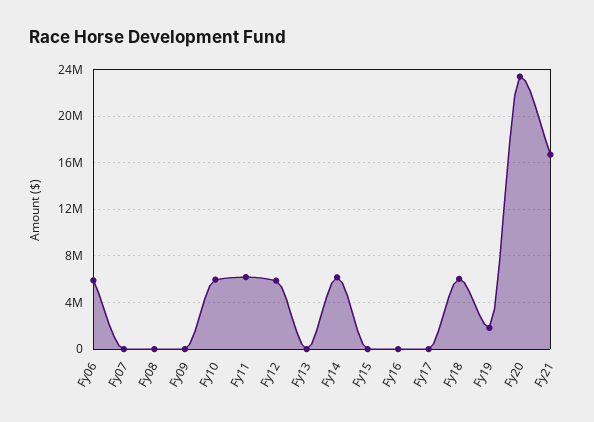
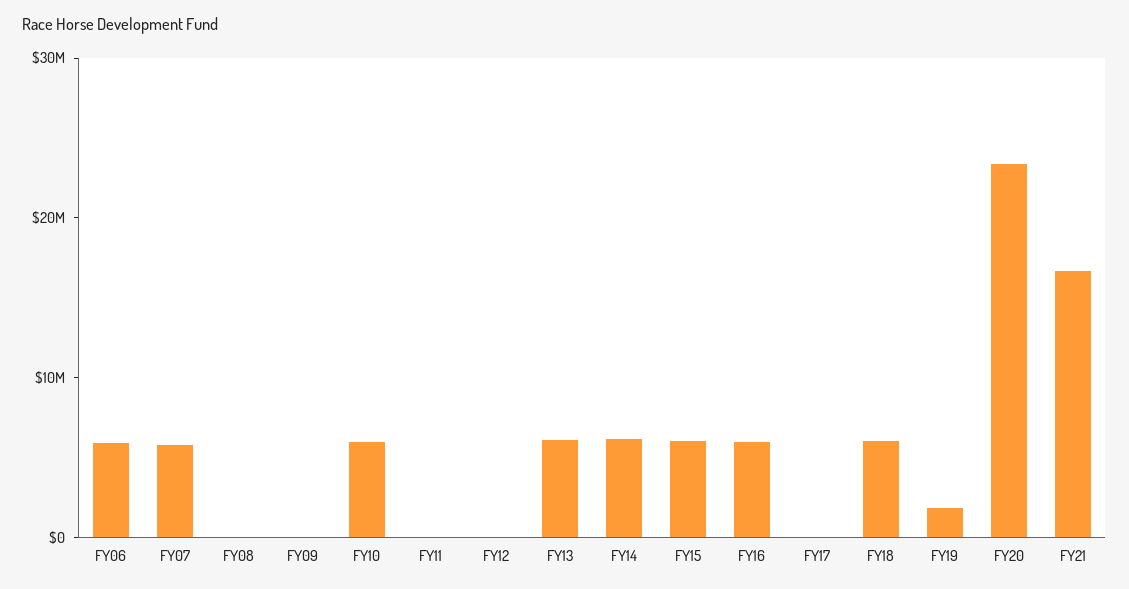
Fy07: 0 -> 6000000
Fy11: 6000000 -> 0
Fy12: 6000000 -> 0
Fy13: 0 -> 6000000
Fy15: 0 -> 6000000
Fy16: 0 -> 6000000

